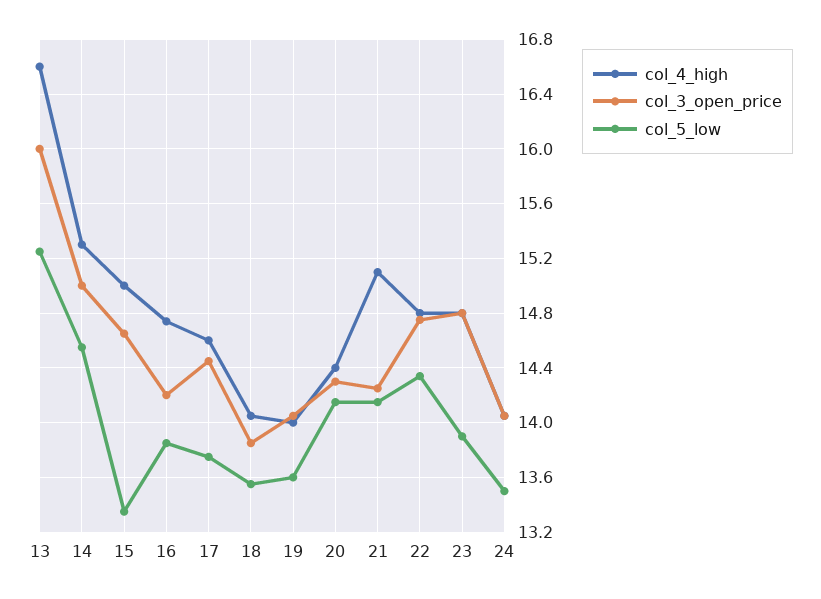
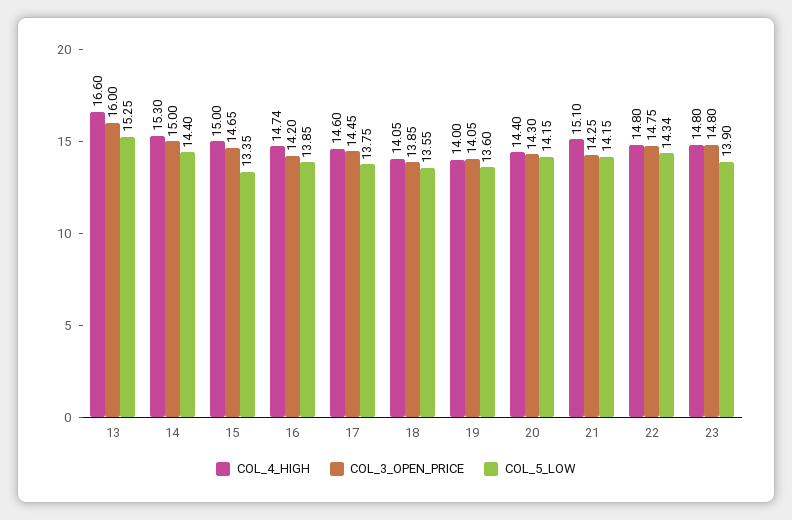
col_5_low, 14: 14.55 -> 14.4
col_4_high, 24: 14.05 -> none
col_3_open_price, 24: 14.05 -> none
col_5_low, 24: 13.5 -> none

